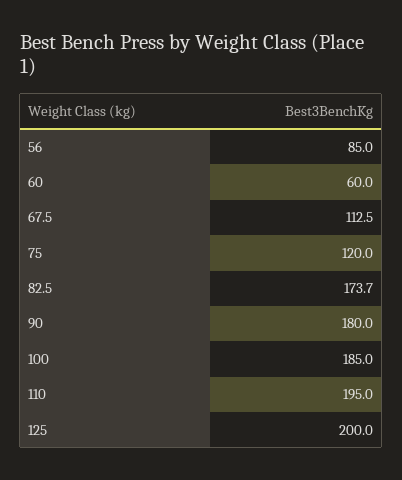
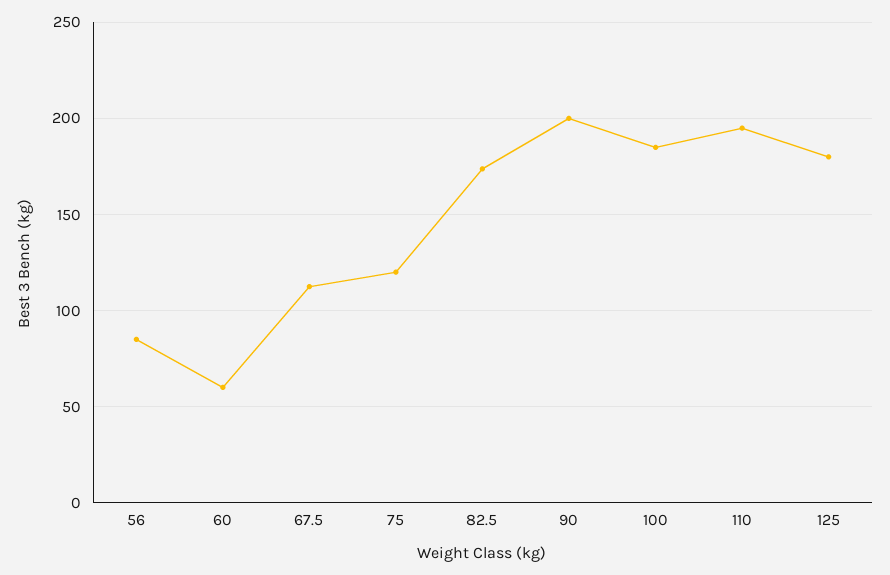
90: 180 -> 200
125: 200 -> 180

